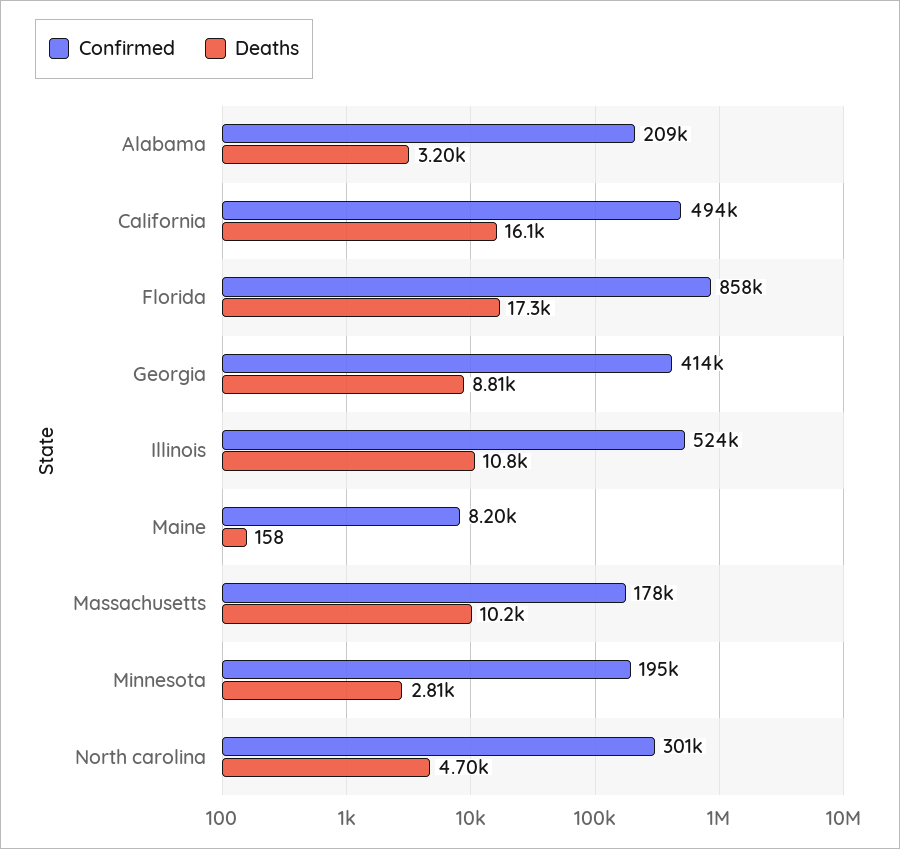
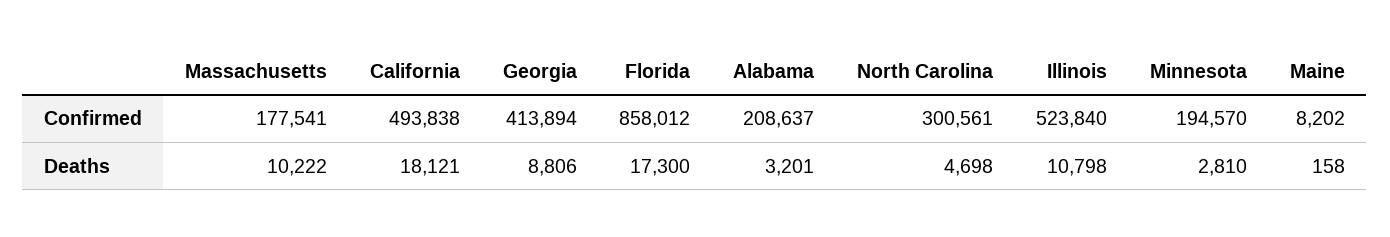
Deaths, California: 16100 -> 18121

